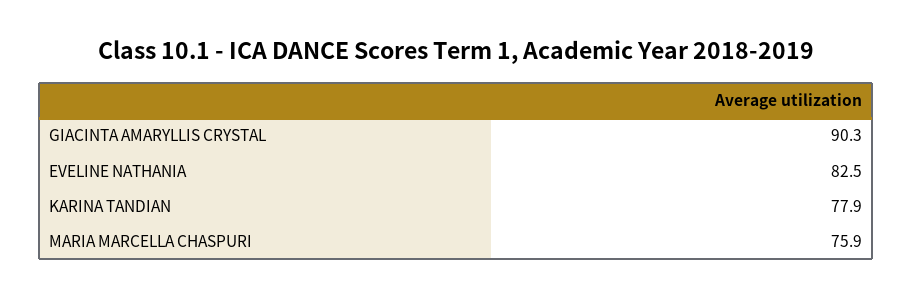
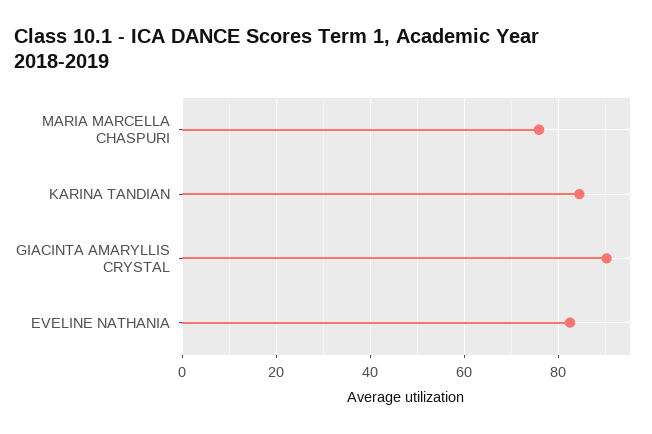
KARINA TANDIAN: 77.9 -> 84

